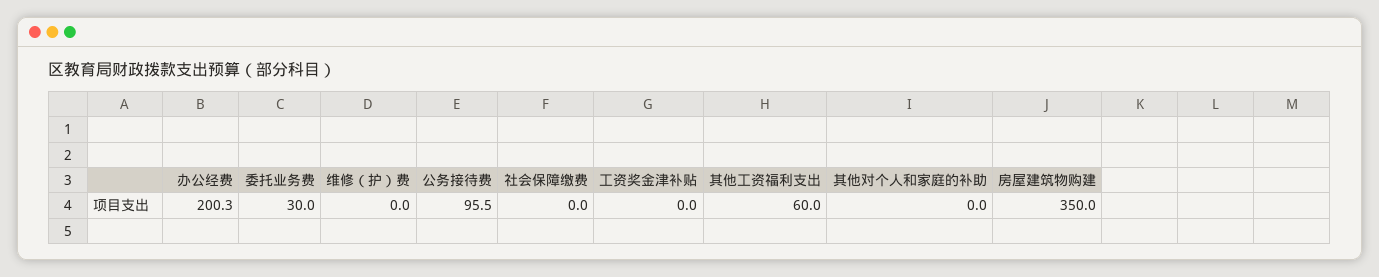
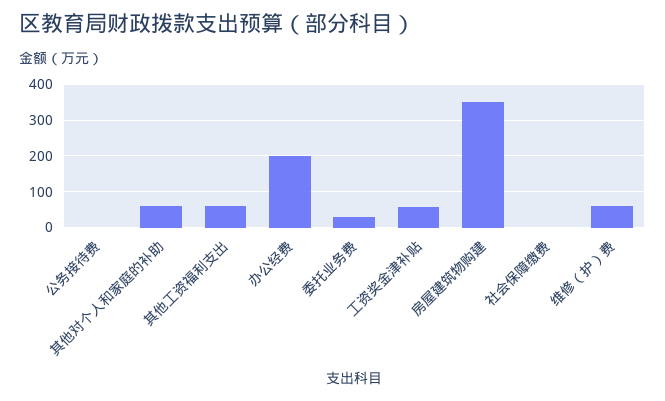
维修（护）费: 0 -> 60
公务接待费: 95.5 -> 0
工资奖金津补贴: 0 -> 60
其他对个人和家庭的补助: 0 -> 60

